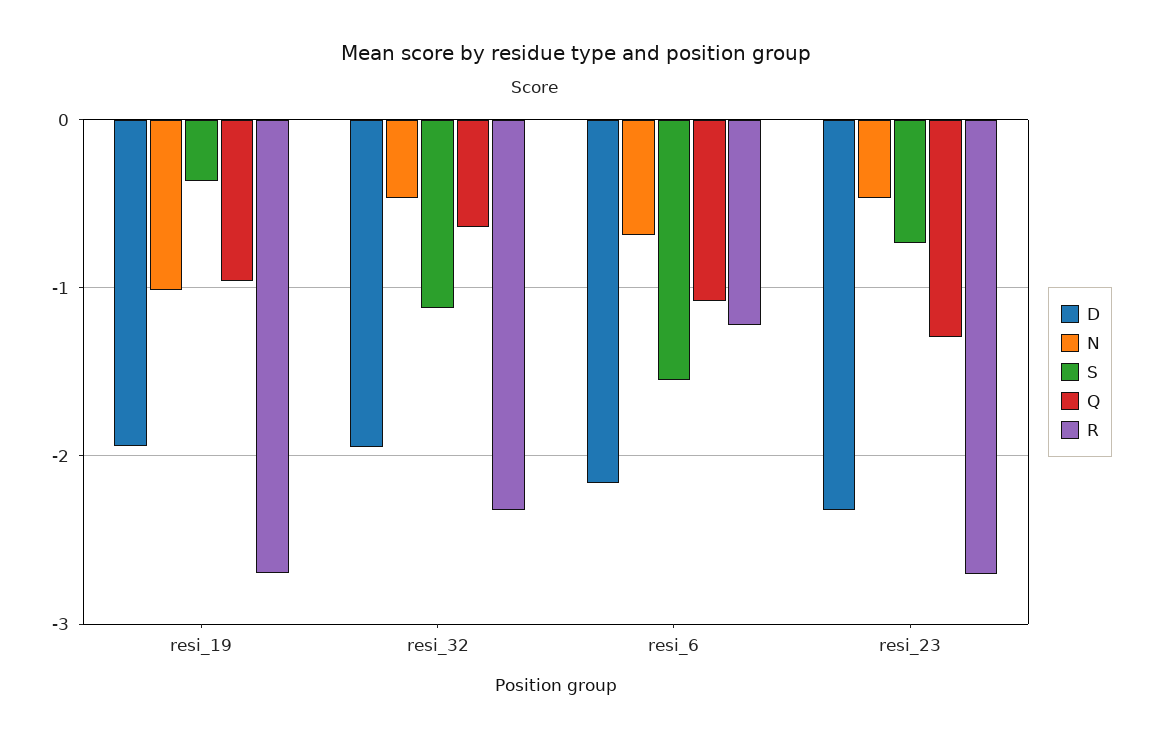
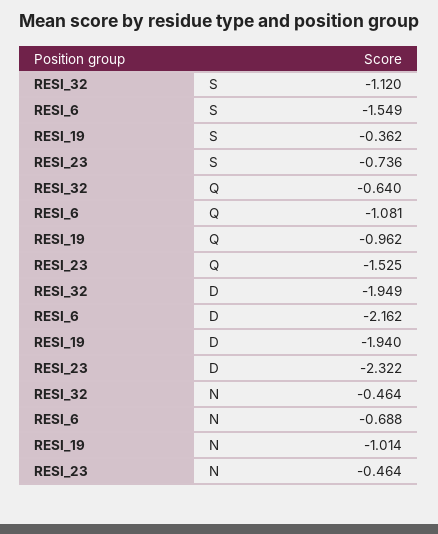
R, resi_19: -2.7 -> none
R, resi_32: -2.3 -> none
R, resi_6: -1.2 -> none
Q, resi_23: -1.3 -> -1.525
R, resi_23: -2.7 -> none

